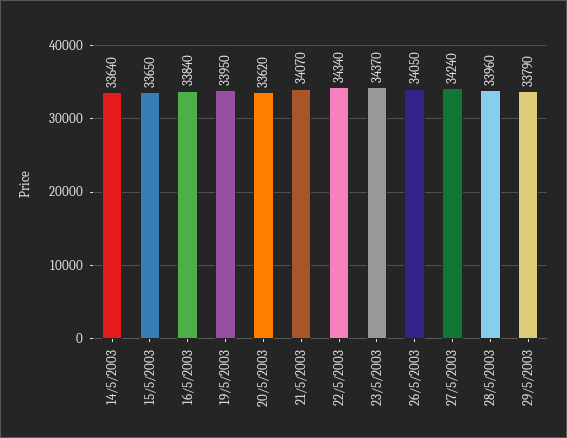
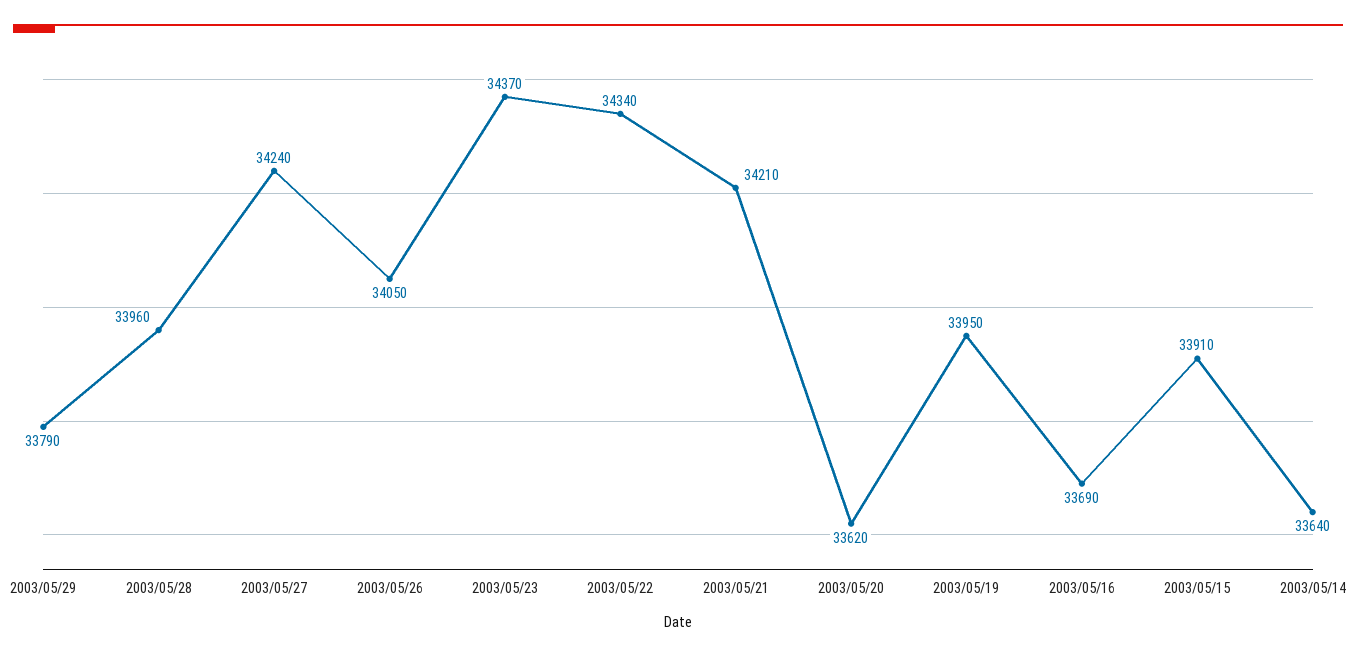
15/5/2003: 33650 -> 33910
16/5/2003: 33840 -> 33690
21/5/2003: 34070 -> 34210

